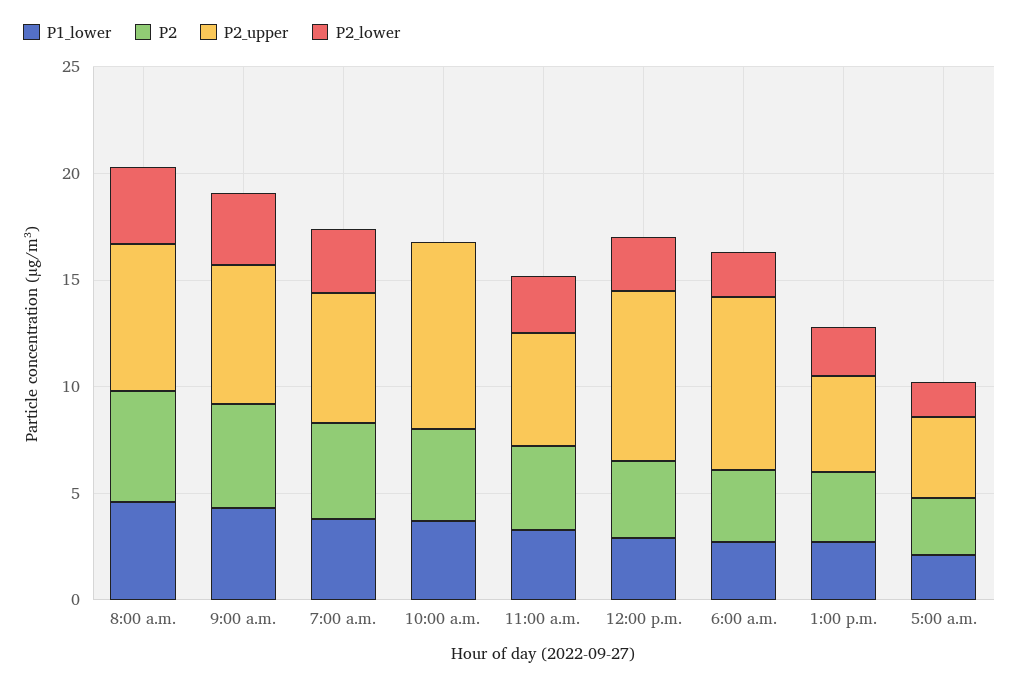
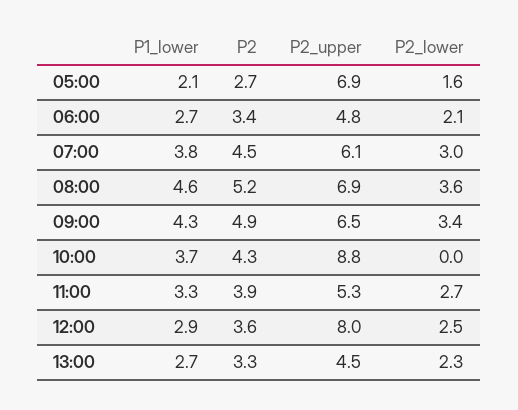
P2_upper, 6:00 a.m.: 8 -> 4.8
P2_upper, 5:00 a.m.: 4 -> 6.9

